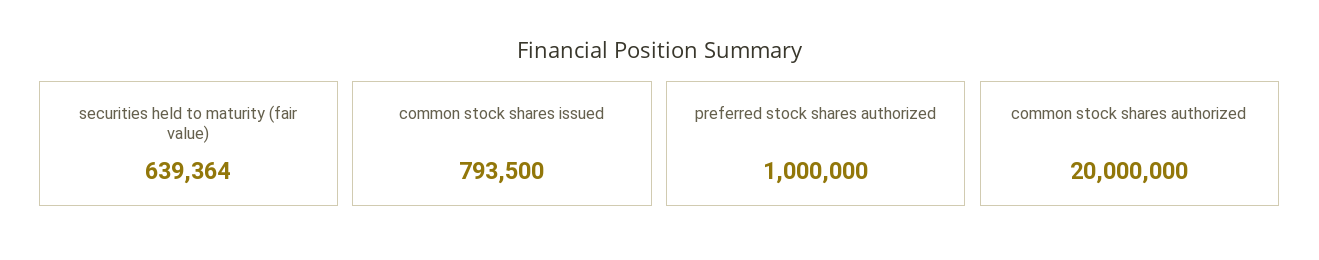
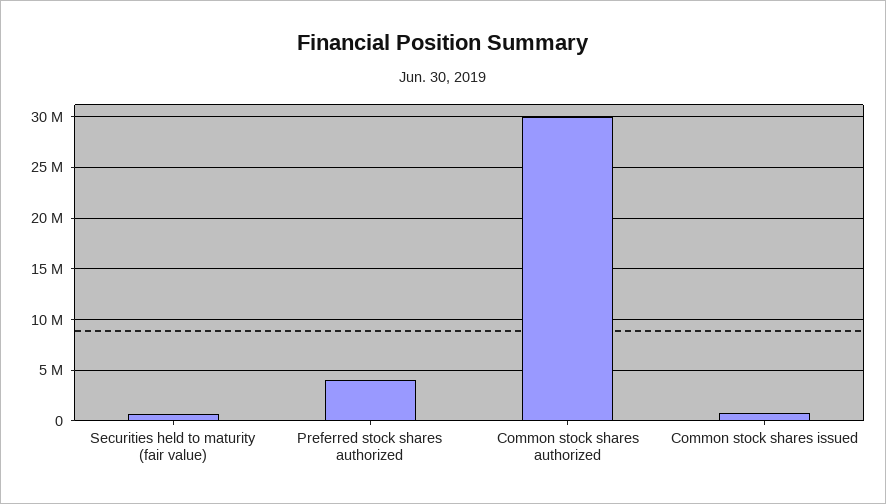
preferred stock shares authorized: 1000000 -> 4000000
common stock shares authorized: 20000000 -> 30000000

